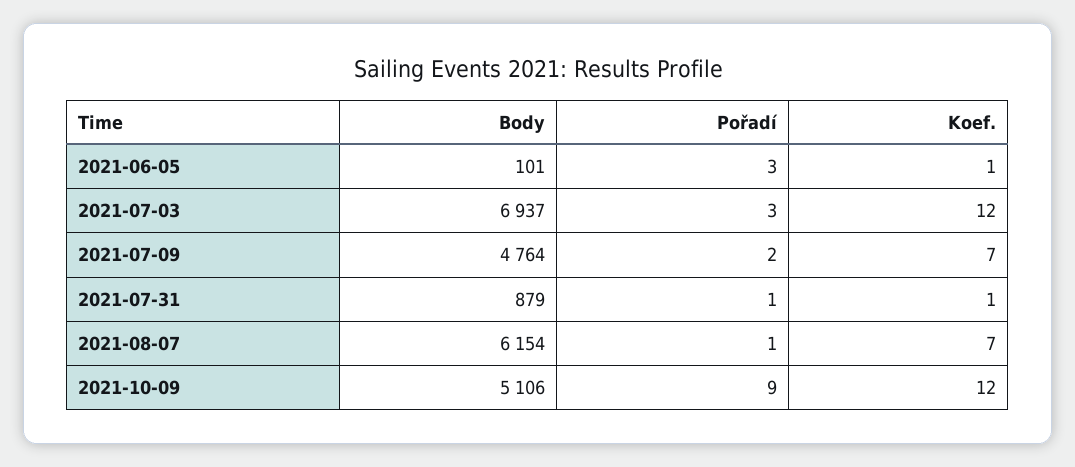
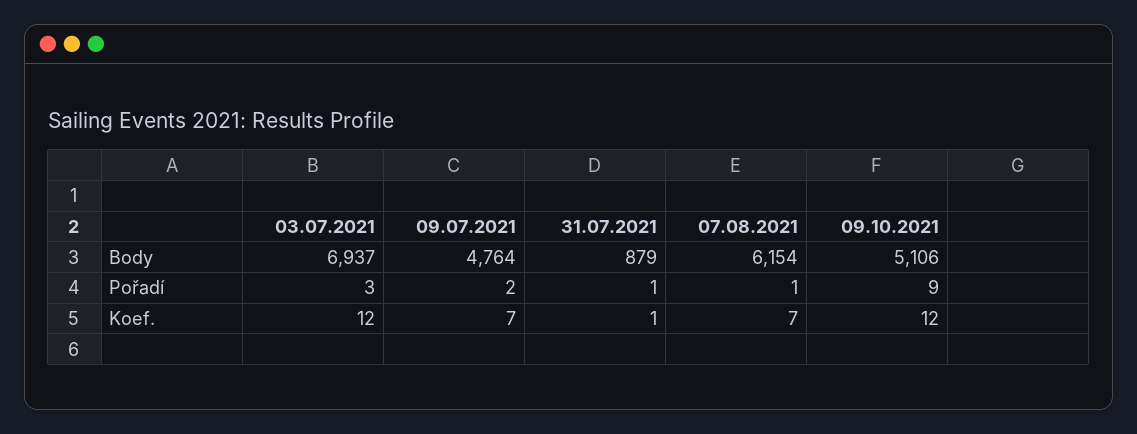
Body, 2021-06-05: 101 -> none
Pořadí, 2021-06-05: 3 -> none
Koef., 2021-06-05: 1 -> none

